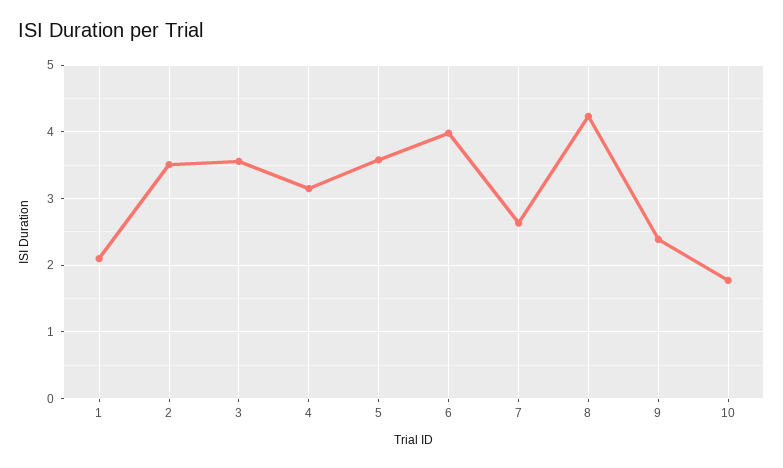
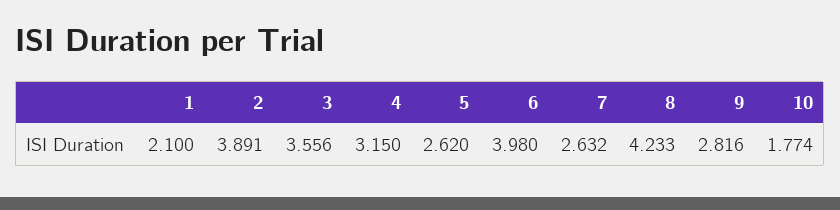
2: 3.5 -> 3.891
5: 3.6 -> 2.62
9: 2.4 -> 2.816

